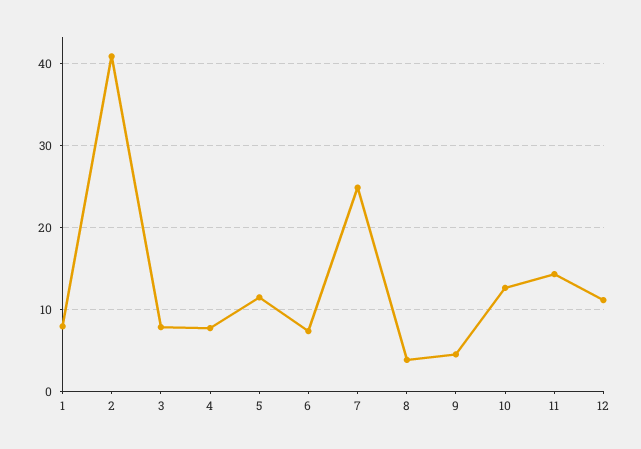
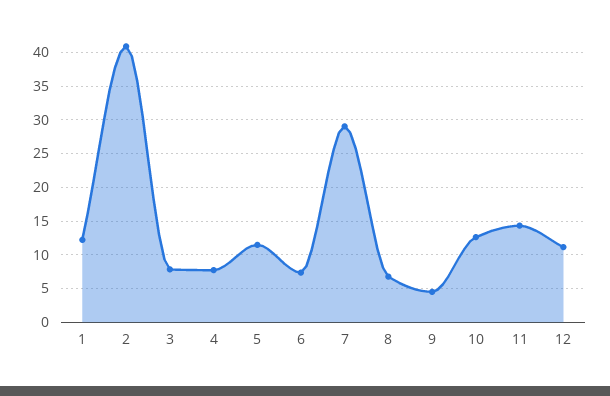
1: 8 -> 12
7: 25 -> 29
8: 4 -> 7

